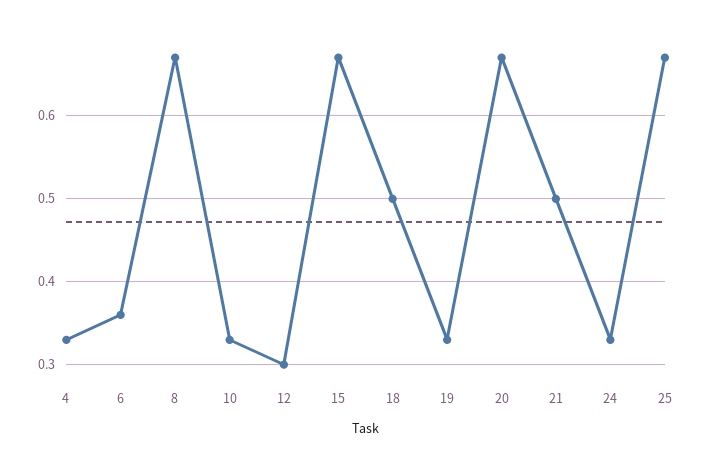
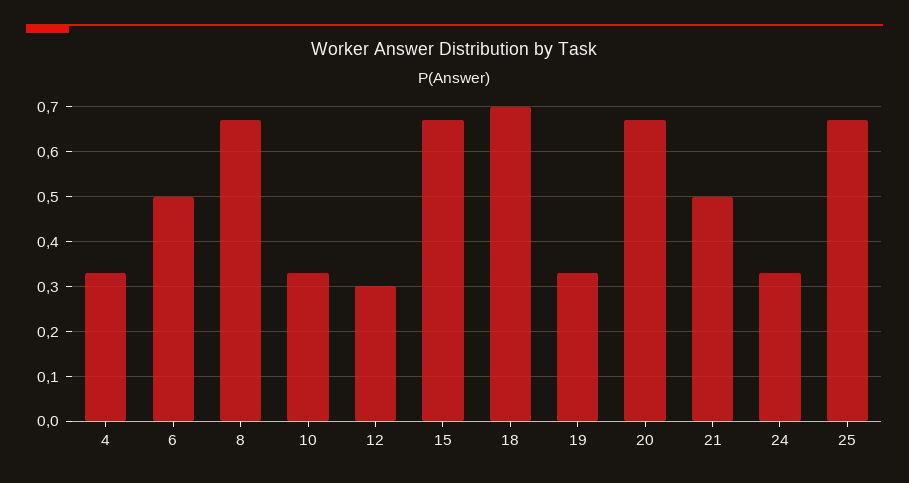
6: 0.36 -> 0.5
18: 0.5 -> 0.7

